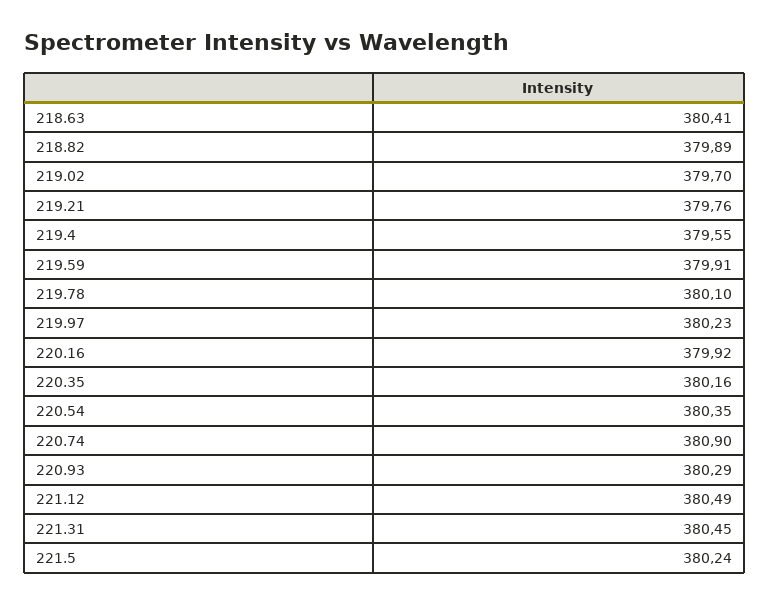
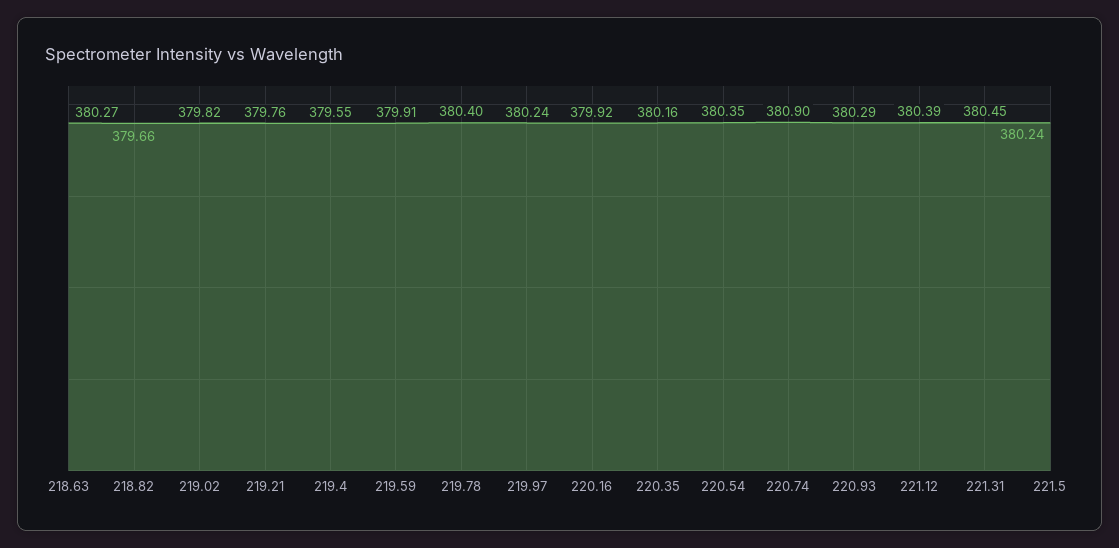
218.63: 380.41 -> 380.27
218.82: 379.89 -> 379.66
219.02: 379.7 -> 379.82
219.78: 380.1 -> 380.4
219.97: 380.23 -> 380.24
221.12: 380.49 -> 380.39

